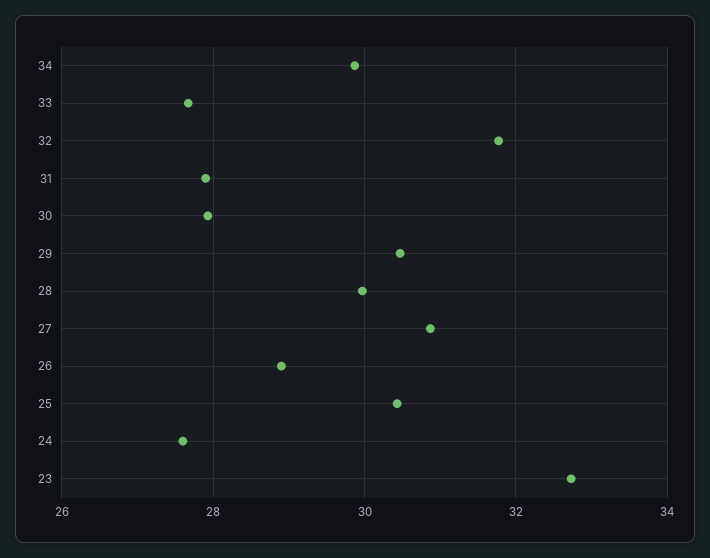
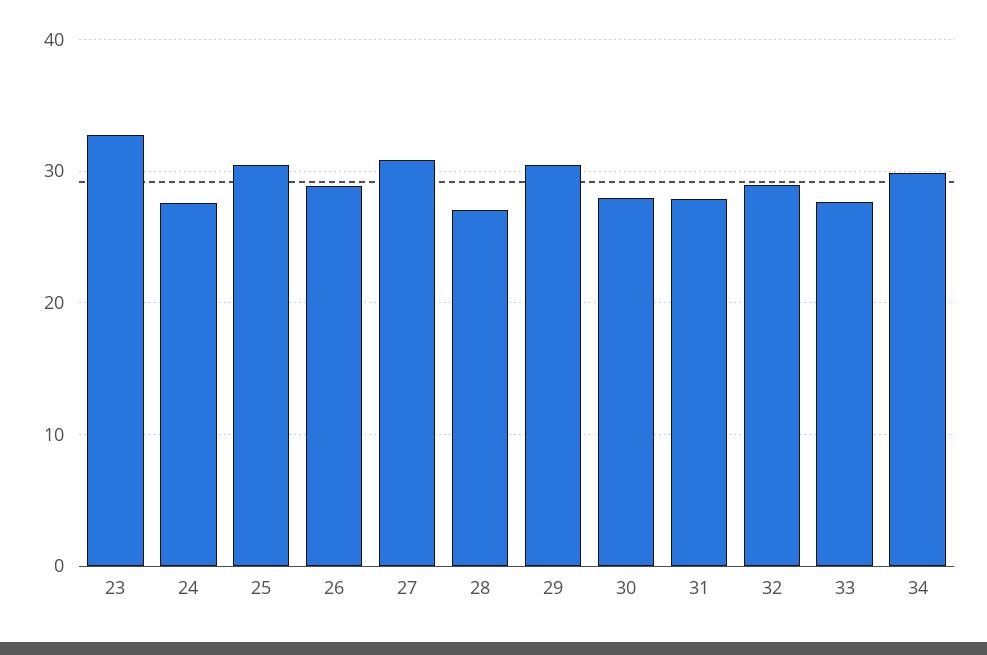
32: 31.8 -> 29
28: 30 -> 27

